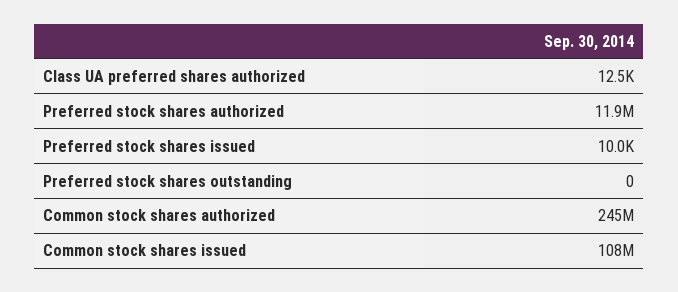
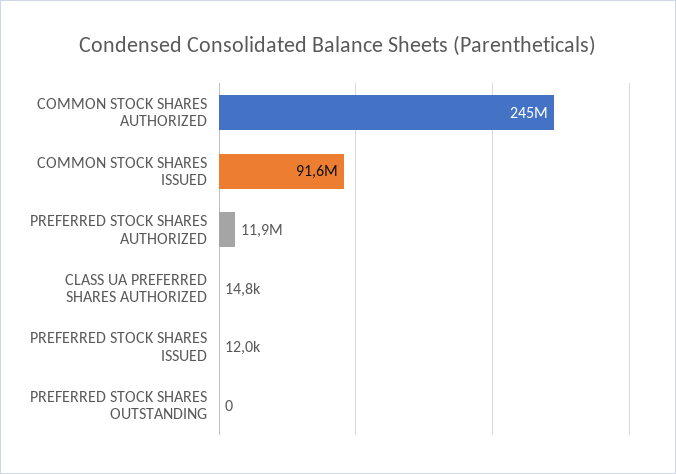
Class UA preferred shares authorized: 12500 -> 14800
Preferred stock shares issued: 10000 -> 12000
Common stock shares issued: 108000000 -> 91600000

